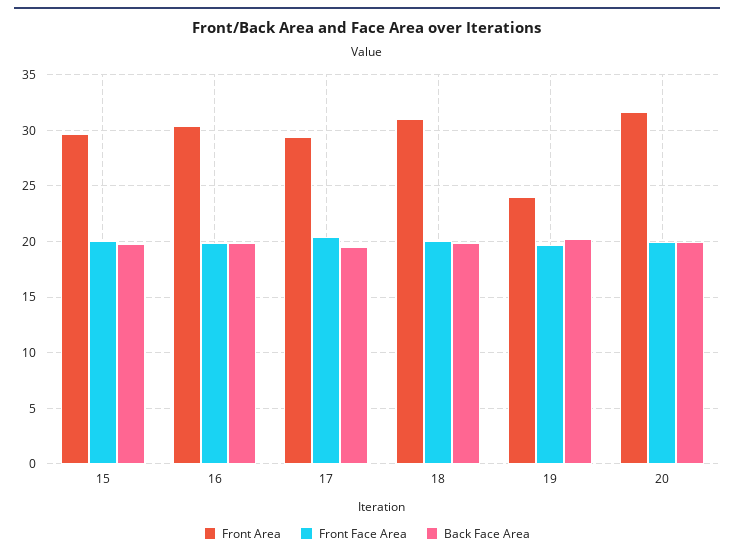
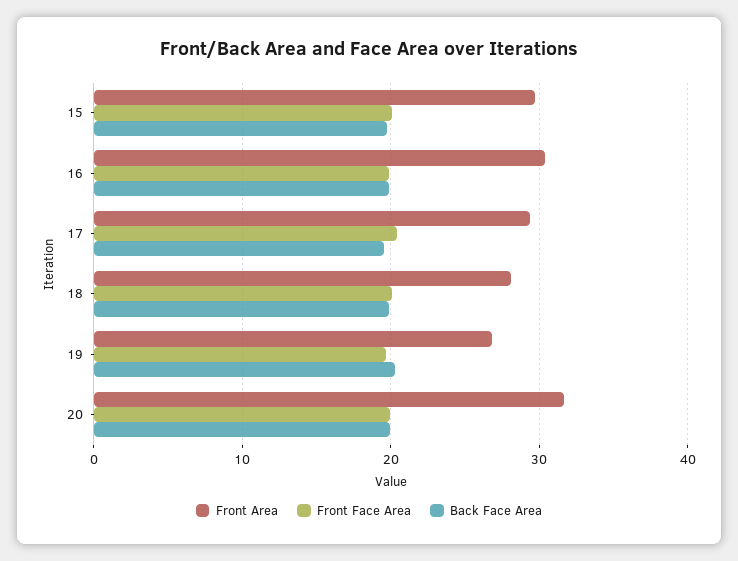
Front Area, 18: 31 -> 28
Front Area, 19: 24 -> 27

